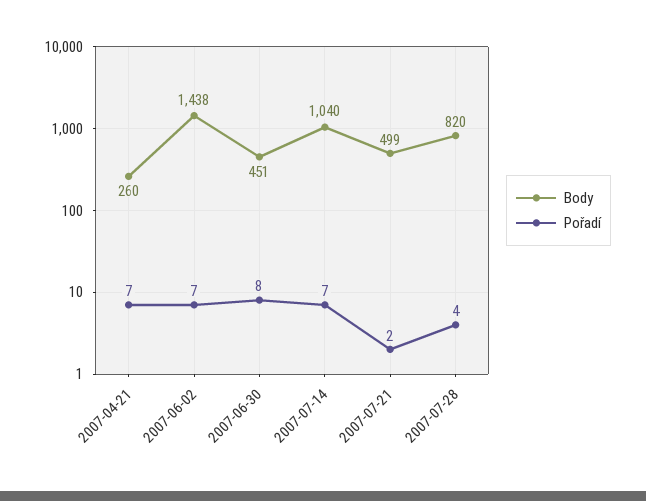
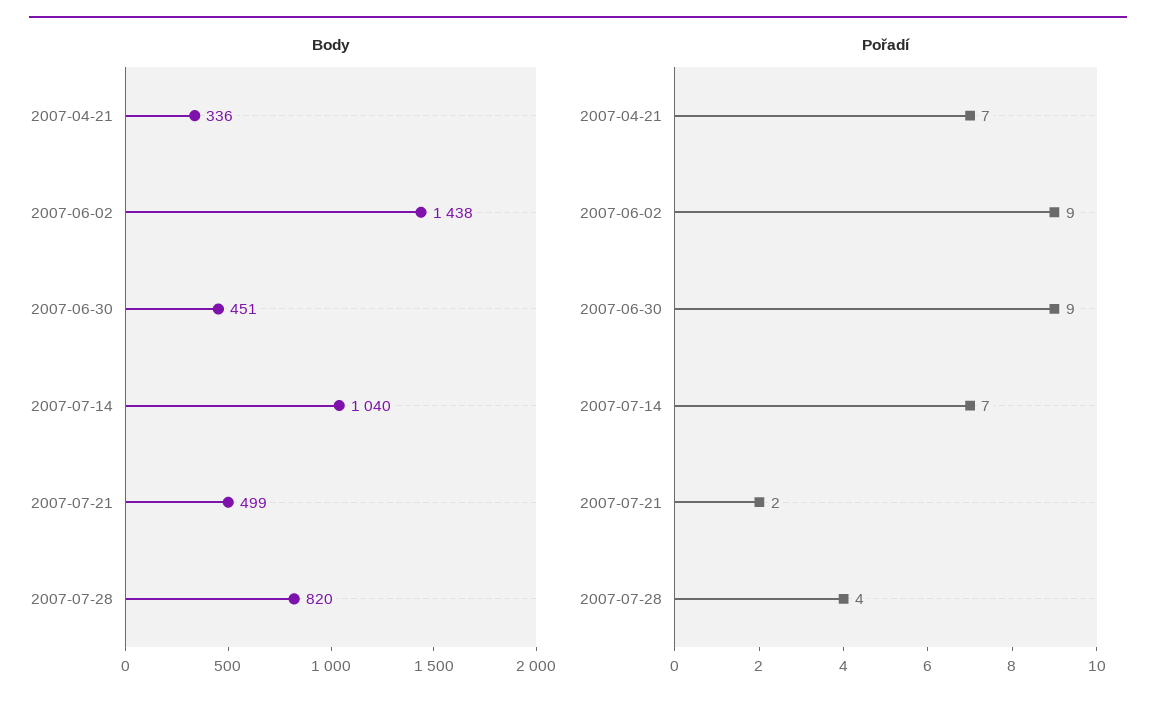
Body, 2007-04-21: 260 -> 336
Pořadí, 2007-06-02: 7 -> 9
Pořadí, 2007-06-30: 8 -> 9

